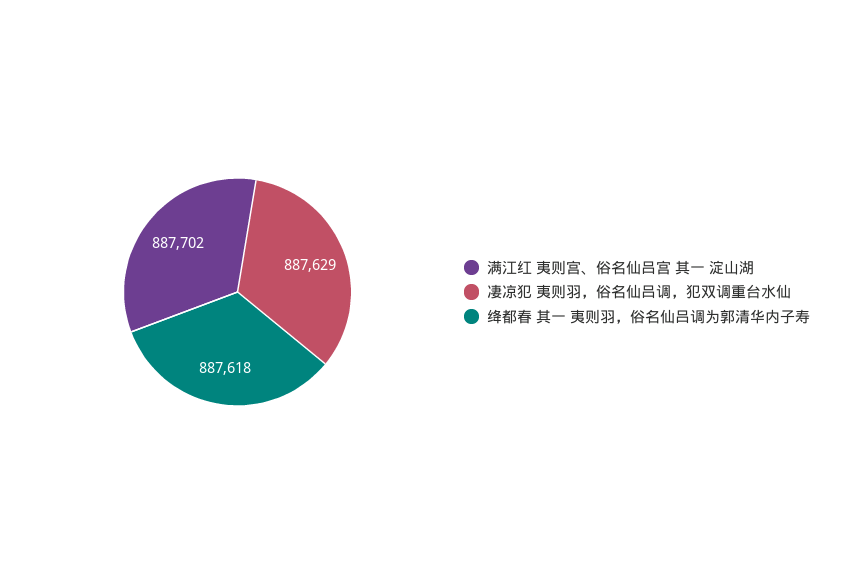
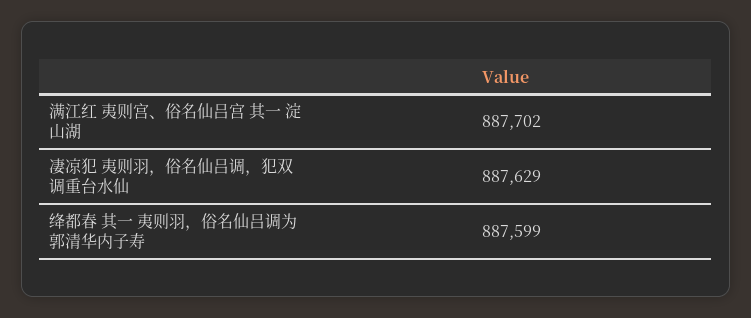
绛都春 其一 夷则羽，俗名仙吕调为郭清华内子寿: 887618 -> 887599

